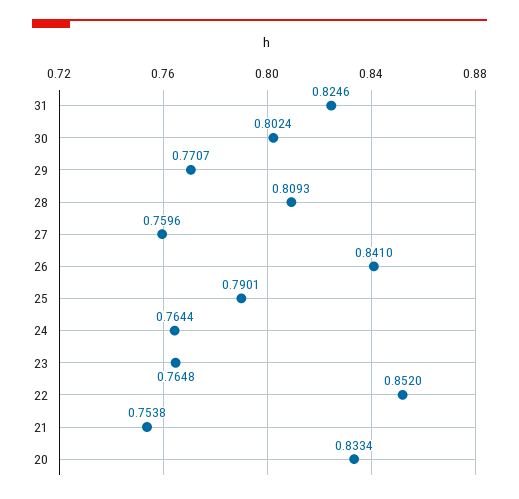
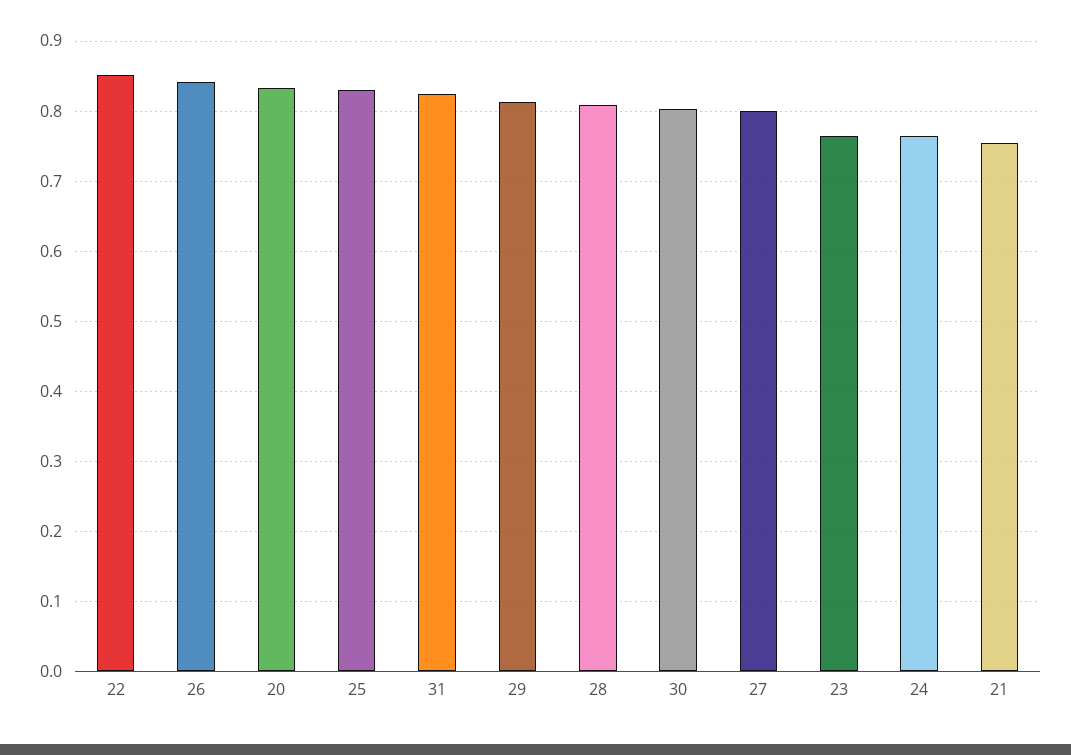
29: 0.7707 -> 0.81
27: 0.7596 -> 0.8
25: 0.7901 -> 0.83

